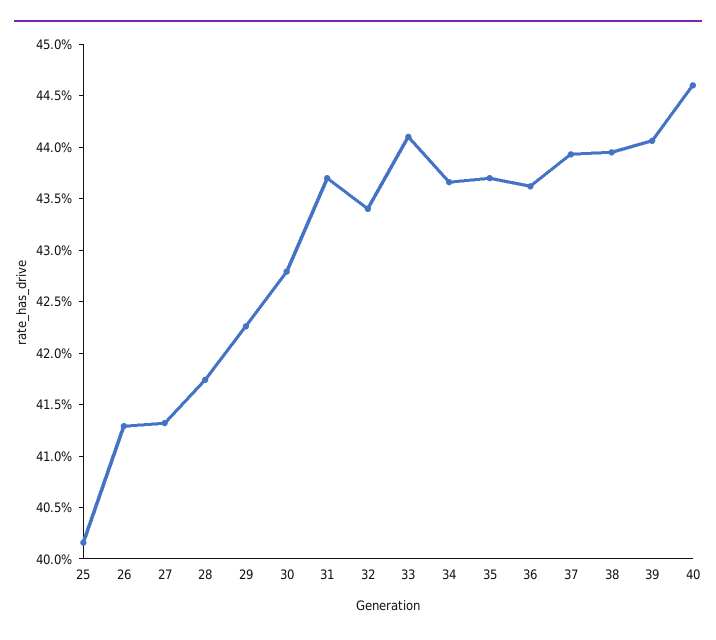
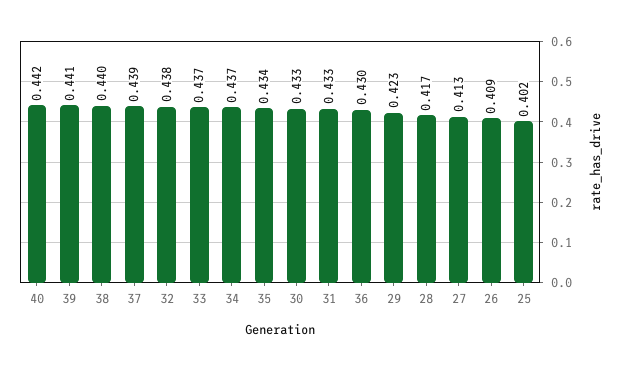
26: 0.413 -> 0.409
30: 0.428 -> 0.433
31: 0.437 -> 0.433
32: 0.434 -> 0.438
33: 0.441 -> 0.437
35: 0.437 -> 0.434
36: 0.436 -> 0.43
40: 0.446 -> 0.442

